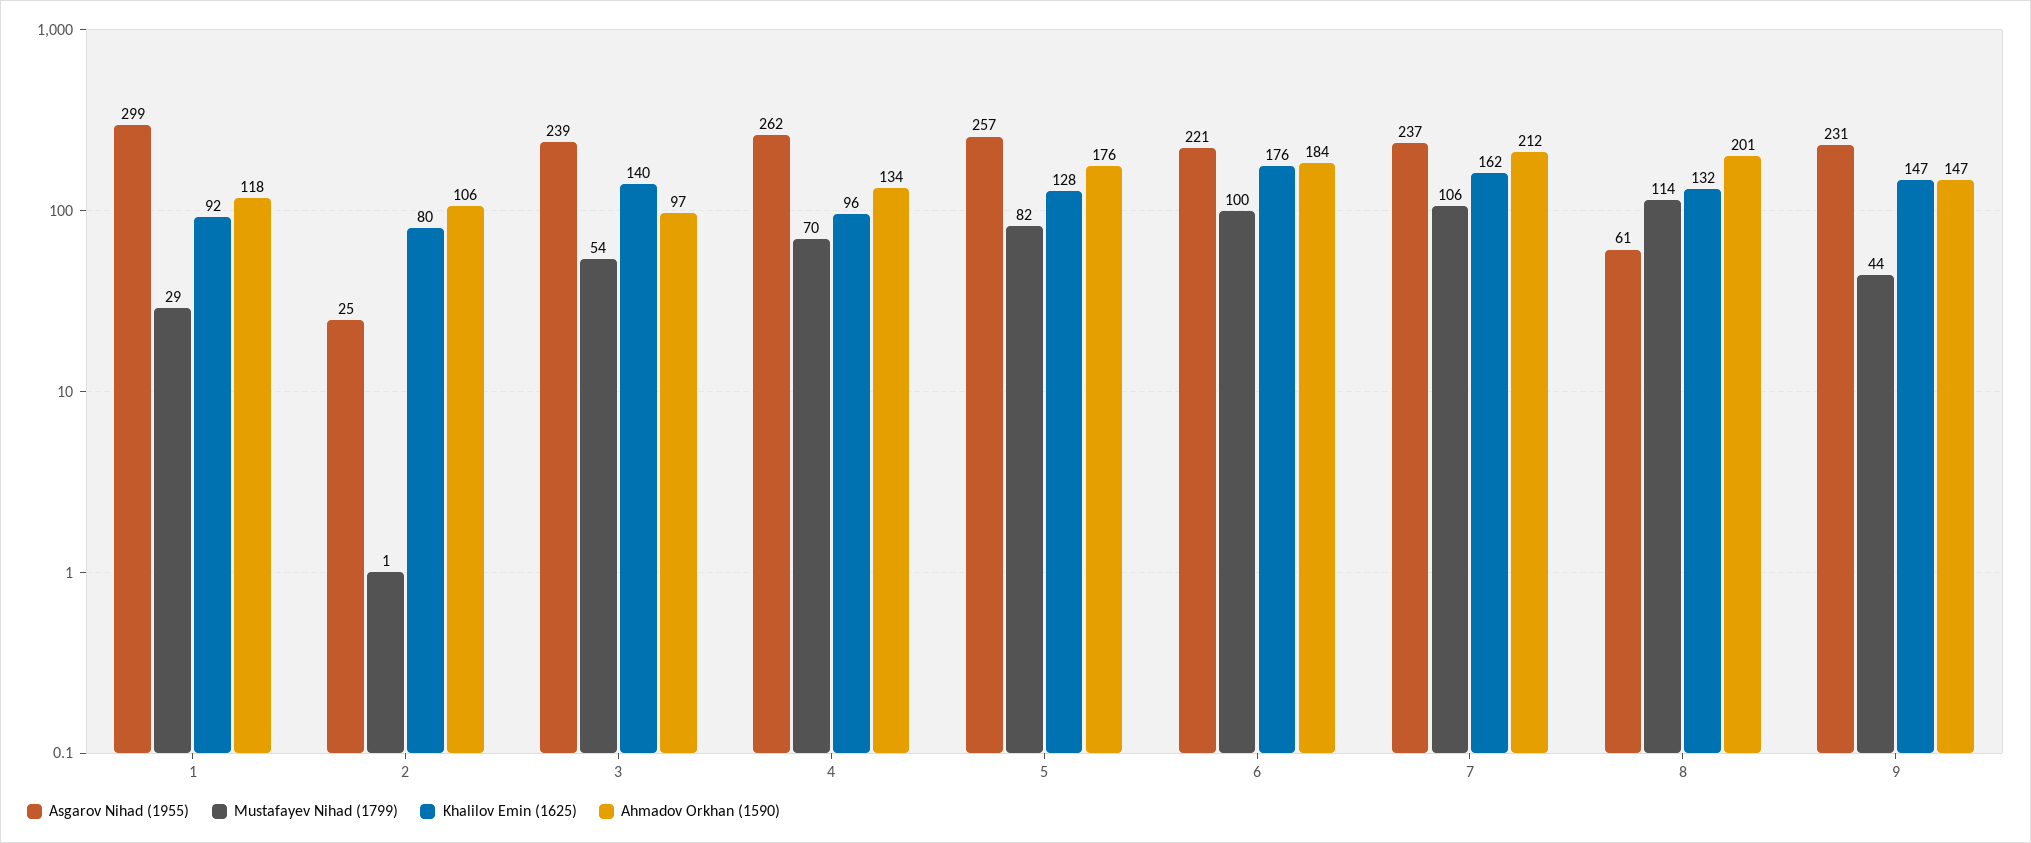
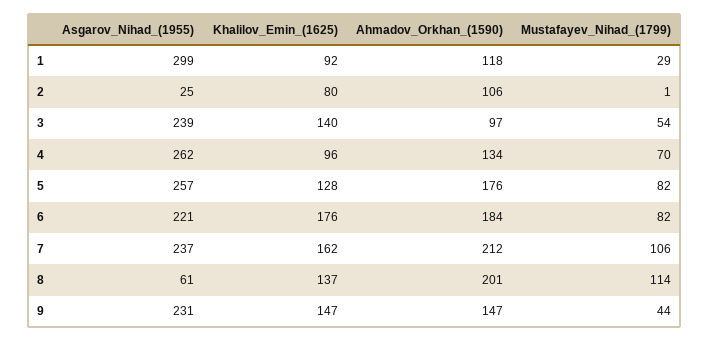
Mustafayev Nihad (1799), 6: 100 -> 82
Khalilov Emin (1625), 8: 132 -> 137

